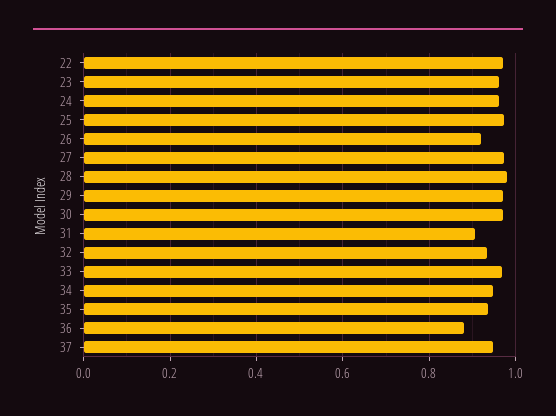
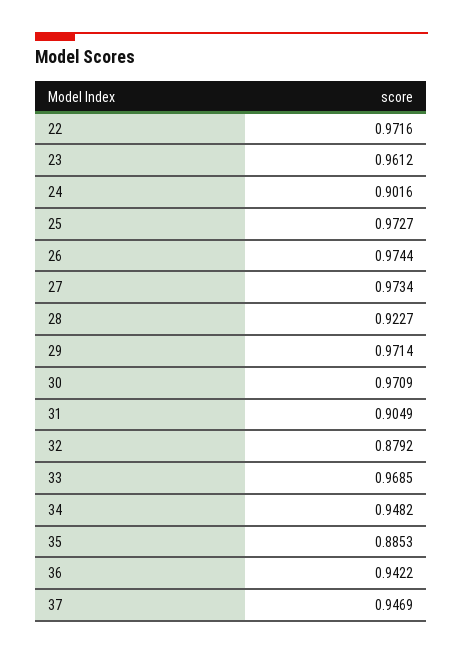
24: 0.96 -> 0.9016
26: 0.92 -> 0.9744
28: 0.98 -> 0.9227
32: 0.94 -> 0.8792
35: 0.94 -> 0.8853
36: 0.88 -> 0.9422

